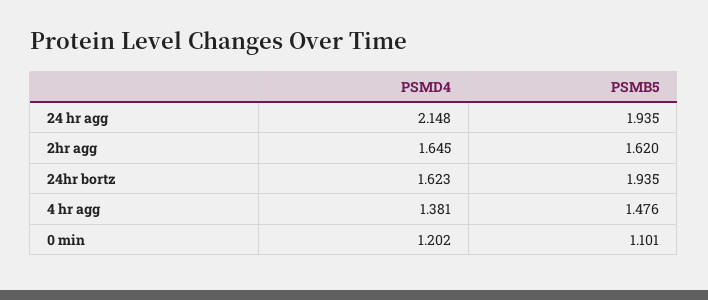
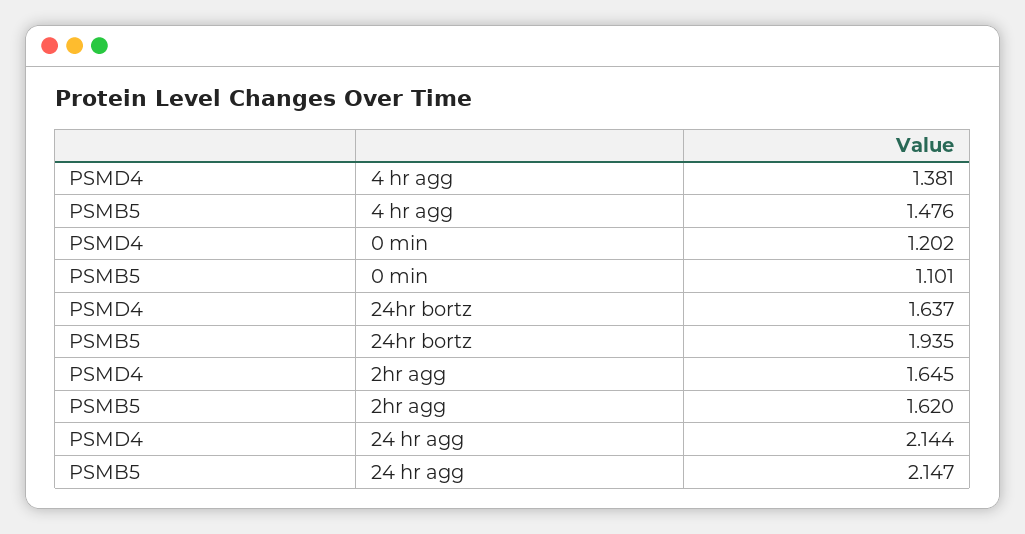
PSMD4, 24 hr agg: 2.148 -> 2.144
PSMB5, 24 hr agg: 1.935 -> 2.147
PSMD4, 24hr bortz: 1.623 -> 1.637

